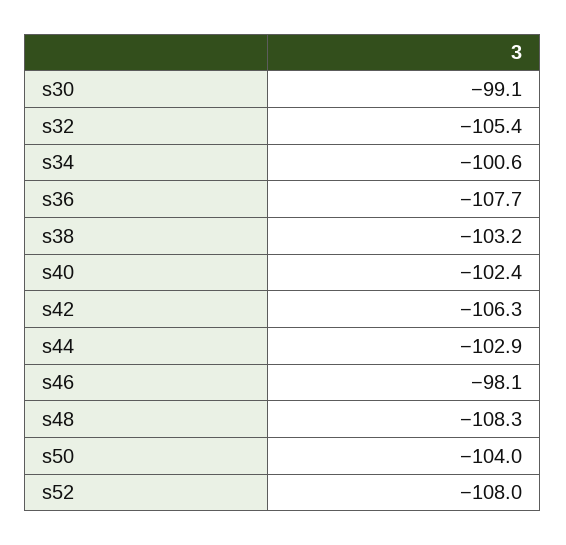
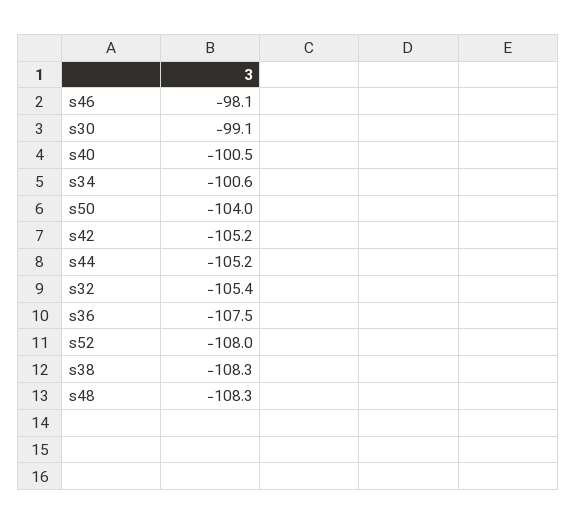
s36: -107.7 -> -107.5
s38: -103.2 -> -108.3
s40: -102.4 -> -100.5
s42: -106.3 -> -105.2
s44: -102.9 -> -105.2

